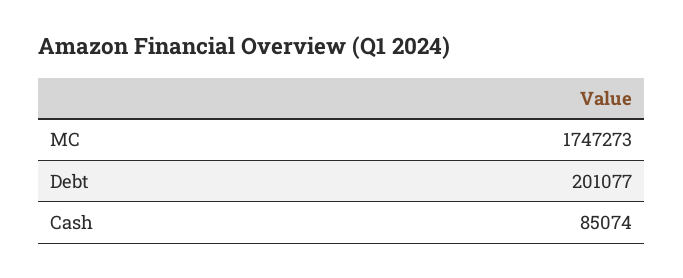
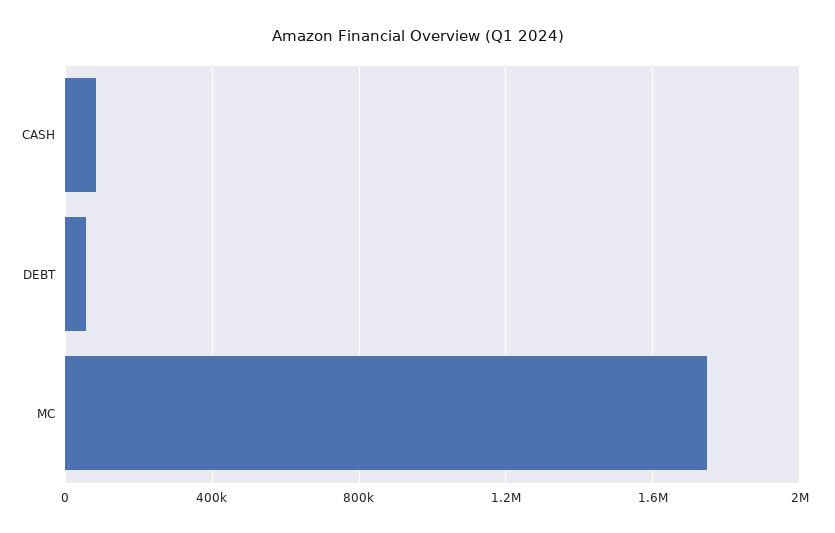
Debt: 201077 -> 50000

